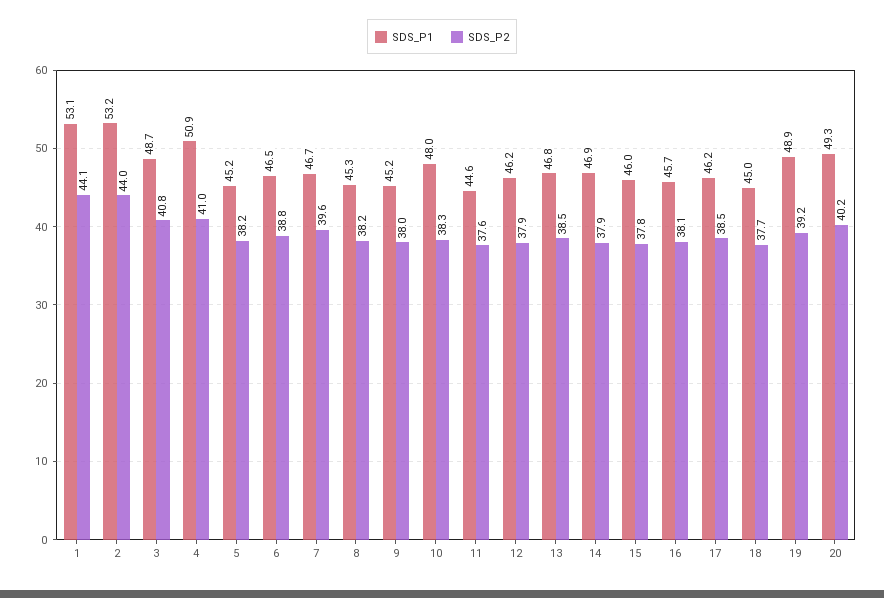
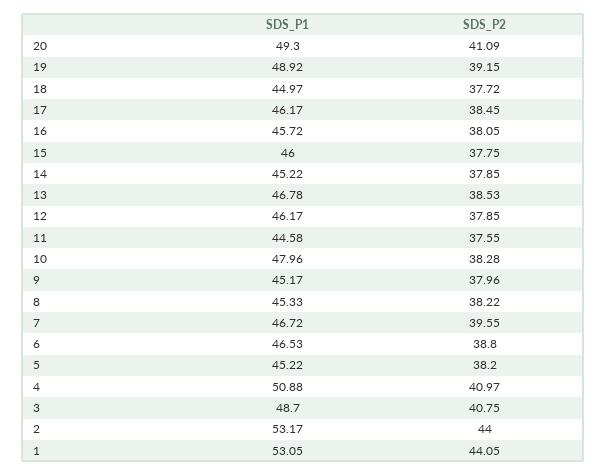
SDS_P1, 14: 46.9 -> 45.22
SDS_P2, 20: 40.2 -> 41.09

